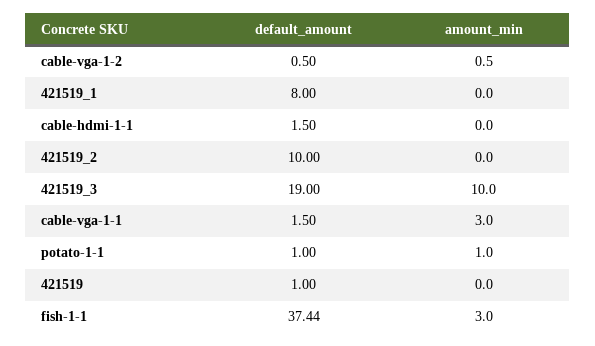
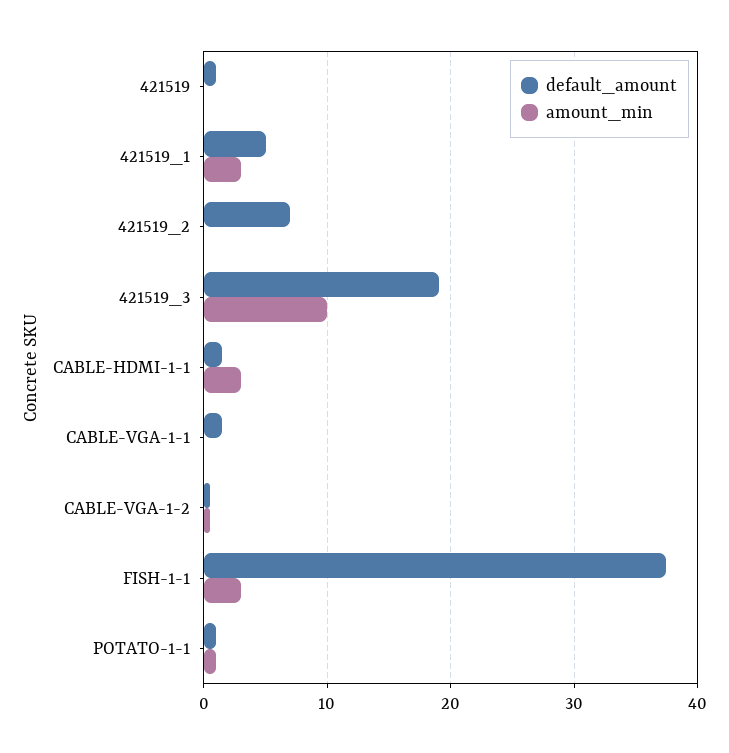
default_amount, 421519_1: 8 -> 5
amount_min, 421519_1: 0 -> 3
amount_min, cable-hdmi-1-1: 0 -> 3
default_amount, 421519_2: 10 -> 7
amount_min, cable-vga-1-1: 3 -> 0

